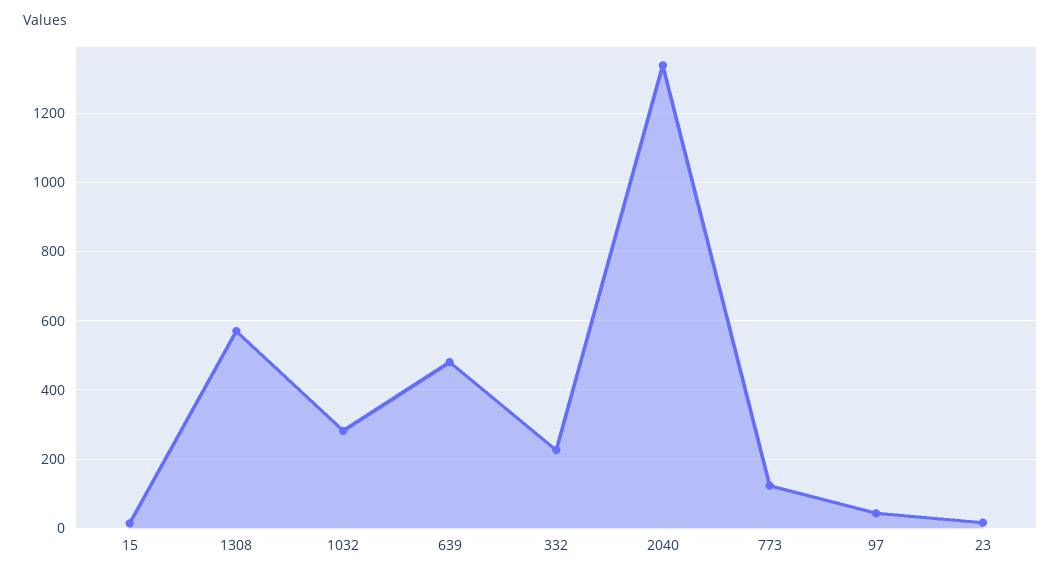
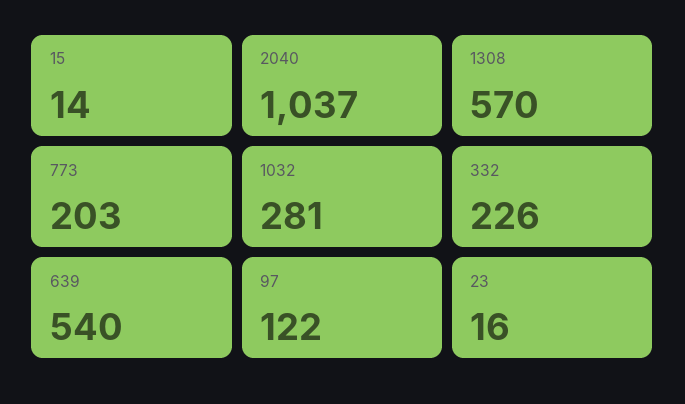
639: 480 -> 540
2040: 1340 -> 1037
773: 120 -> 203
97: 40 -> 122

